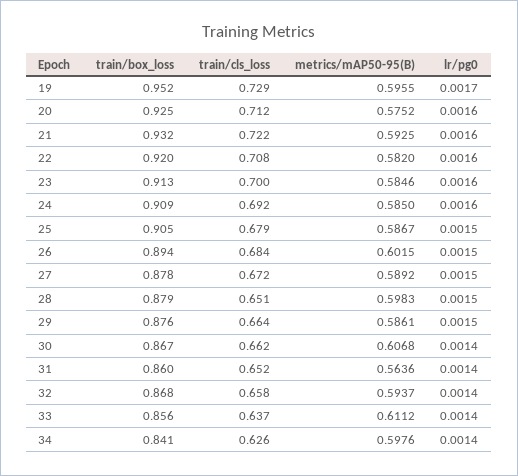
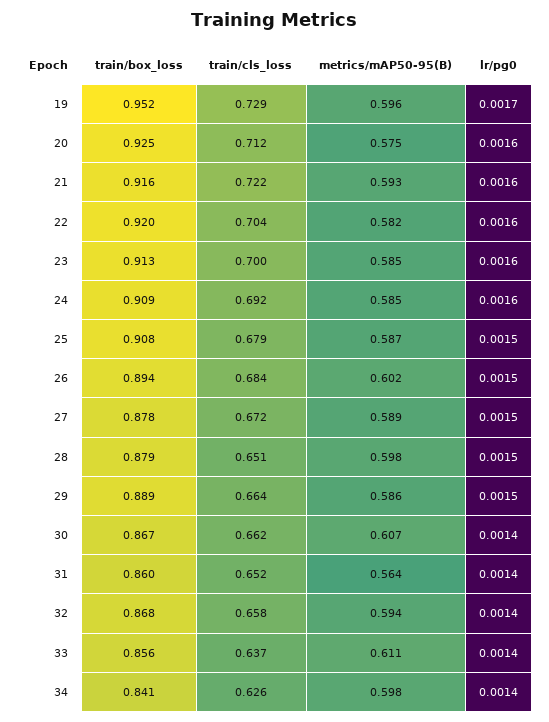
train/box_loss, 21: 0.932 -> 0.916
train/cls_loss, 22: 0.708 -> 0.704
train/box_loss, 25: 0.905 -> 0.908
train/box_loss, 29: 0.876 -> 0.889

